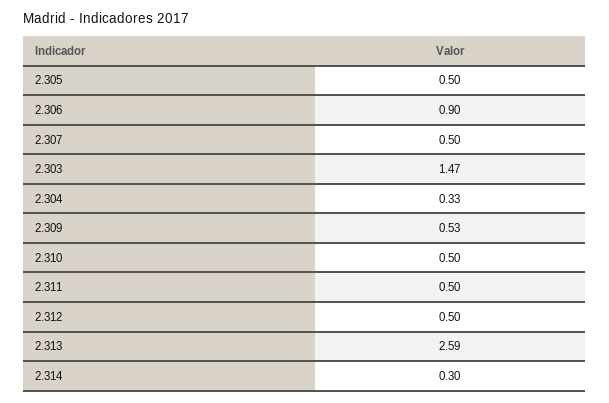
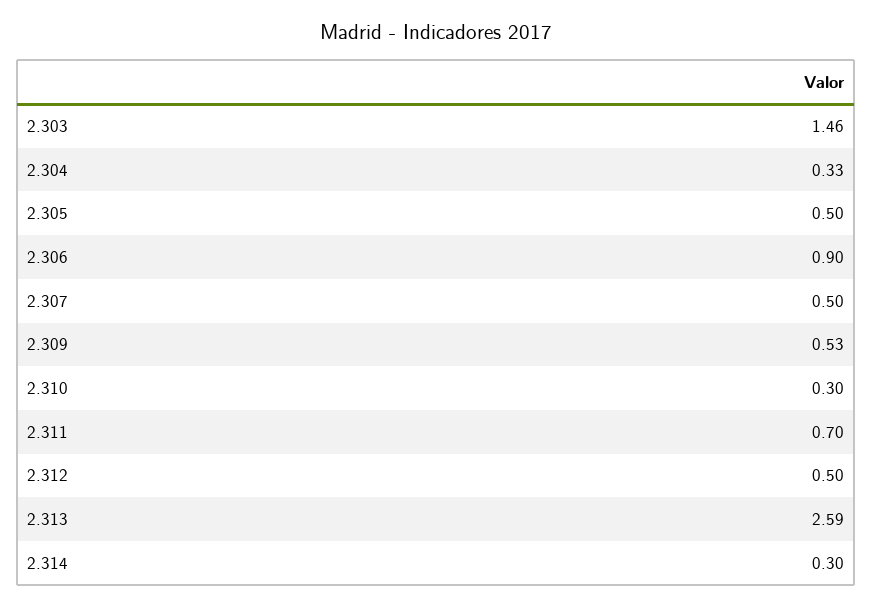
2.303: 1.47 -> 1.46
2.310: 0.5 -> 0.3
2.311: 0.5 -> 0.7

